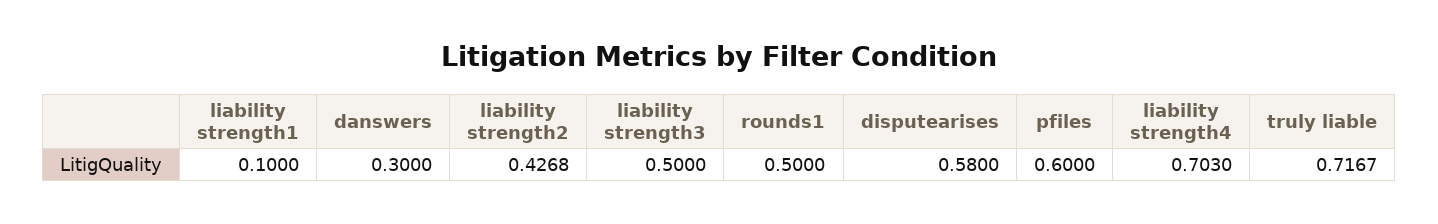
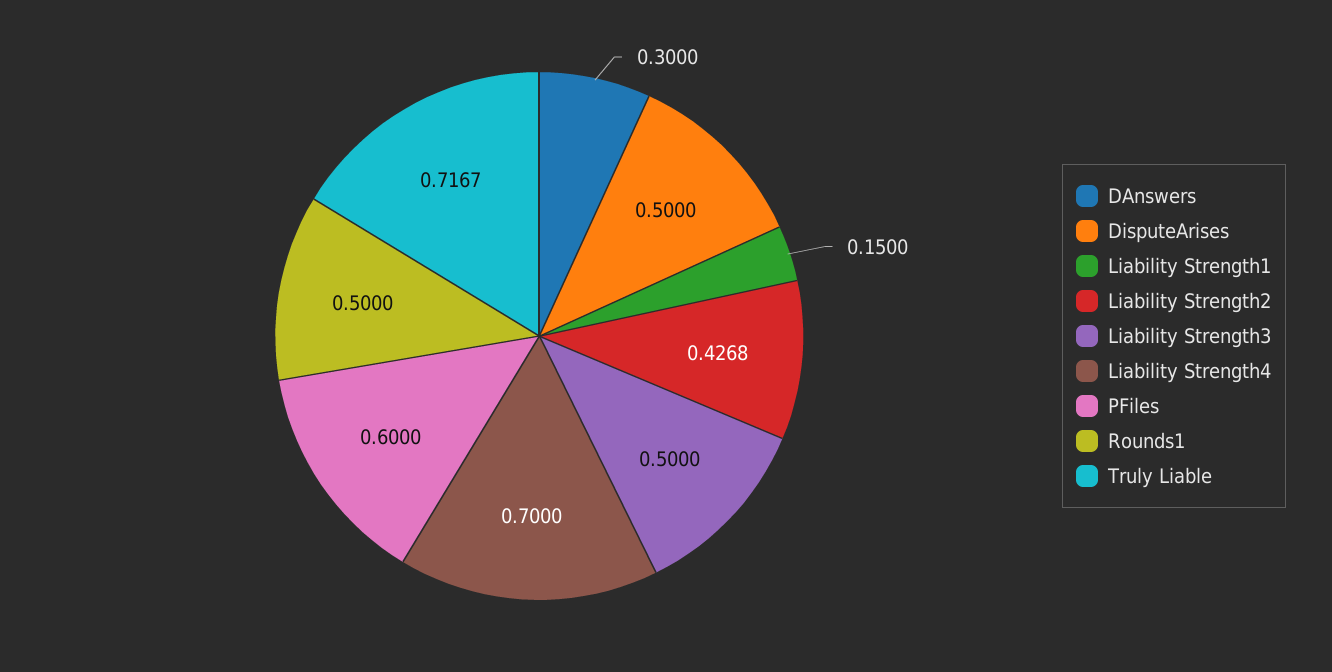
liability strength1: 0.1 -> 0.15
disputearises: 0.58 -> 0.5
liability strength4: 0.703 -> 0.7

